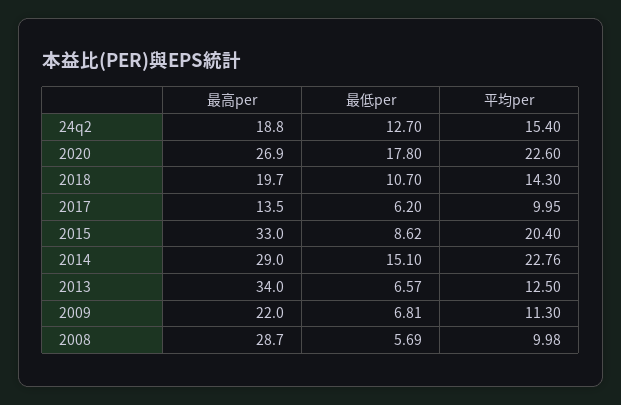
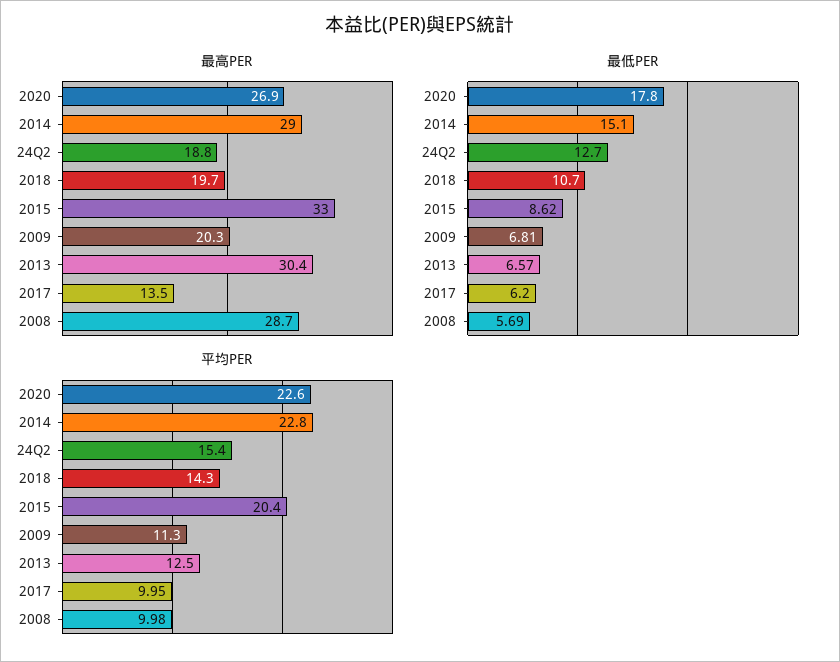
平均per, 2014: 22.76 -> 22.8
最高per, 2013: 34 -> 30.4
最高per, 2009: 22 -> 20.3

